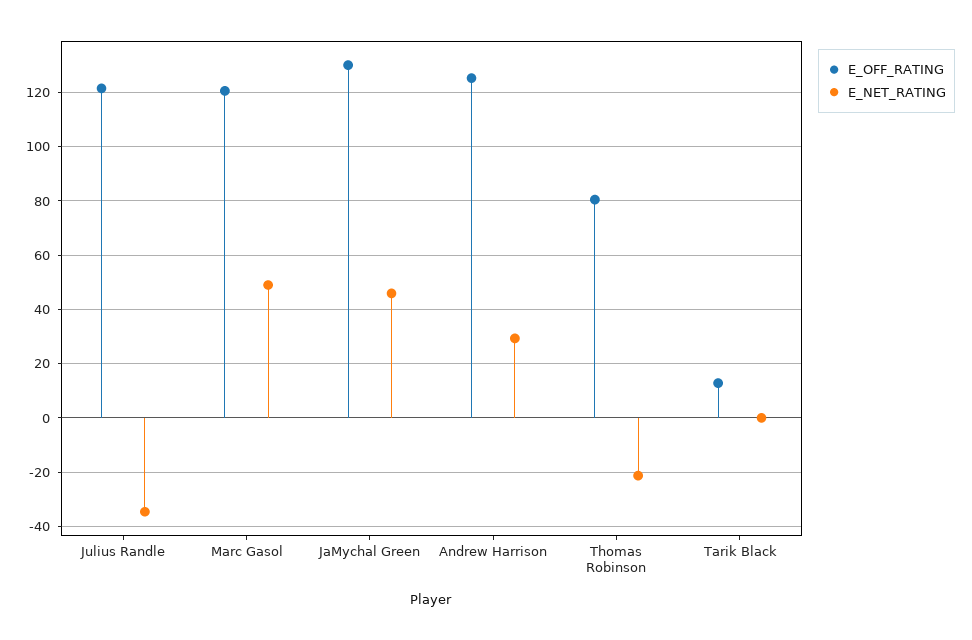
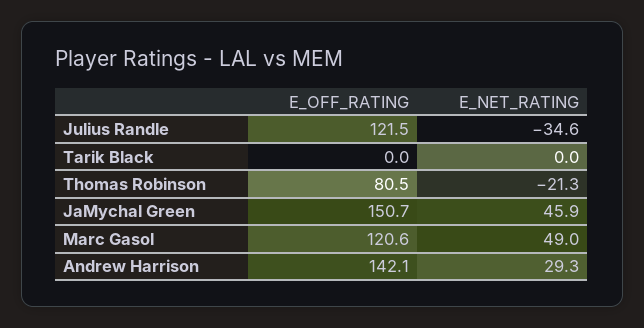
E_OFF_RATING, JaMychal Green: 130 -> 150.7
E_OFF_RATING, Andrew Harrison: 125 -> 142.1
E_OFF_RATING, Tarik Black: 12.5 -> 0

